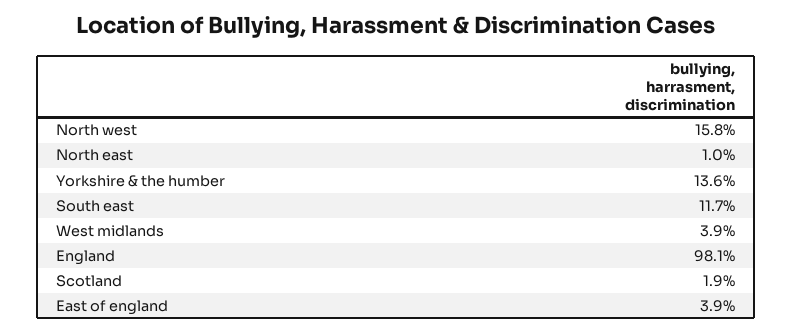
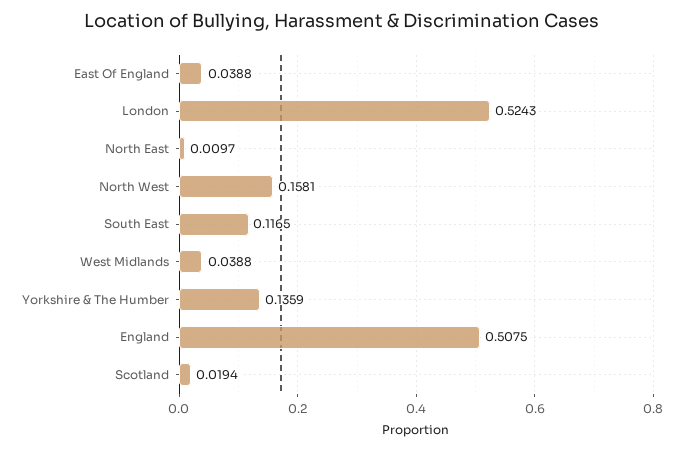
England: 0.981 -> 0.5075
London: none -> 0.5243

